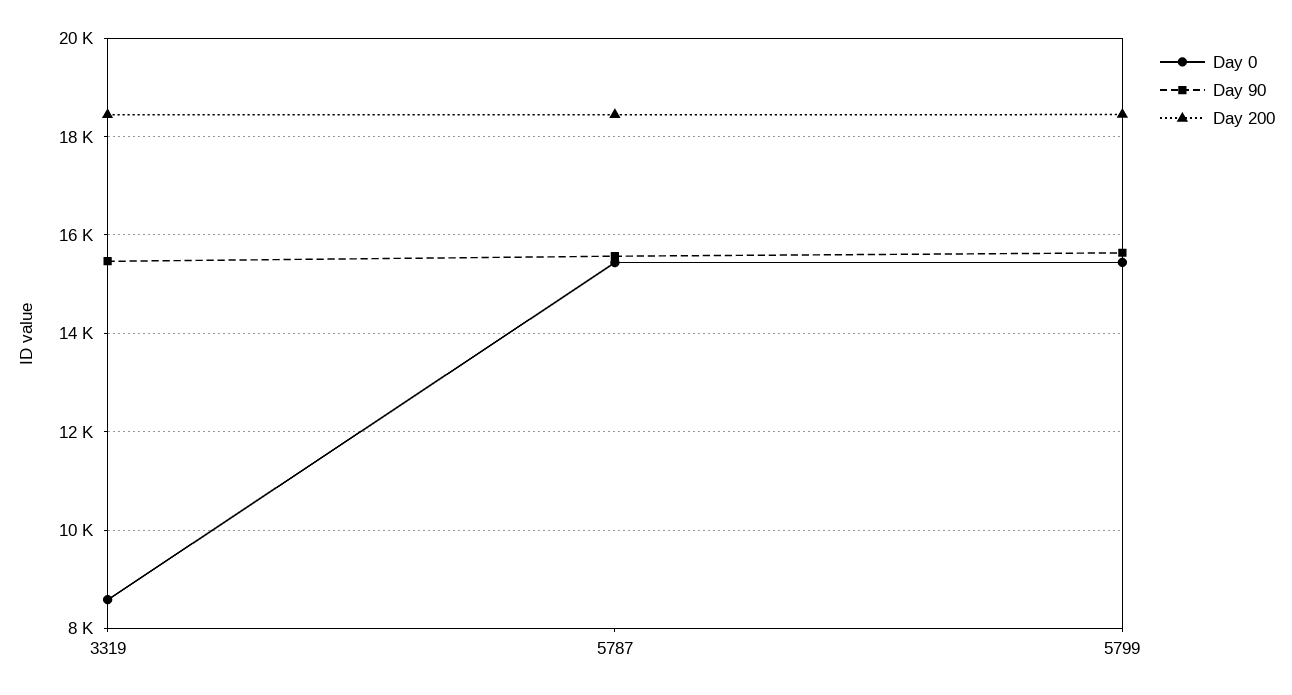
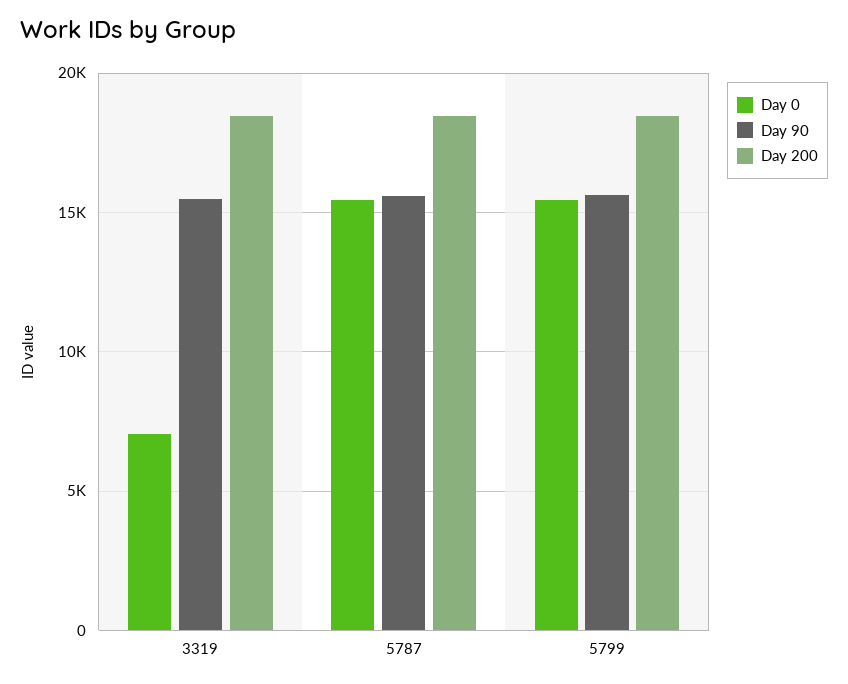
Day 0, 3319: 8600 -> 7000

